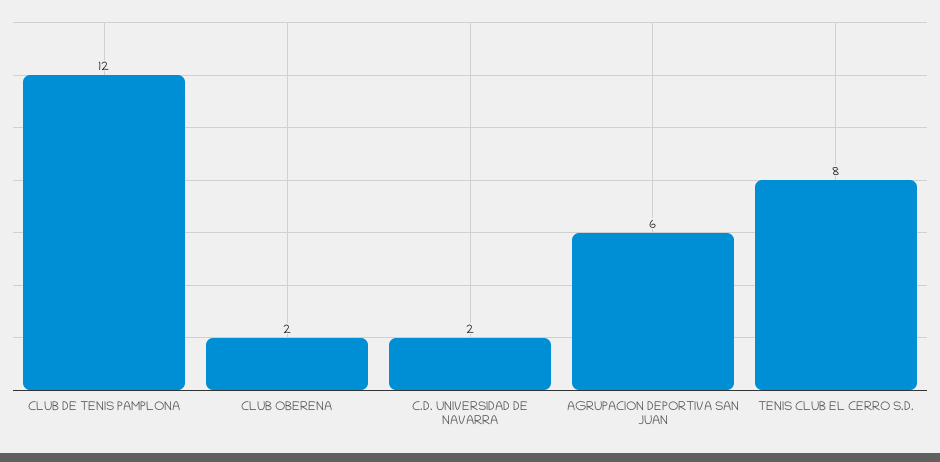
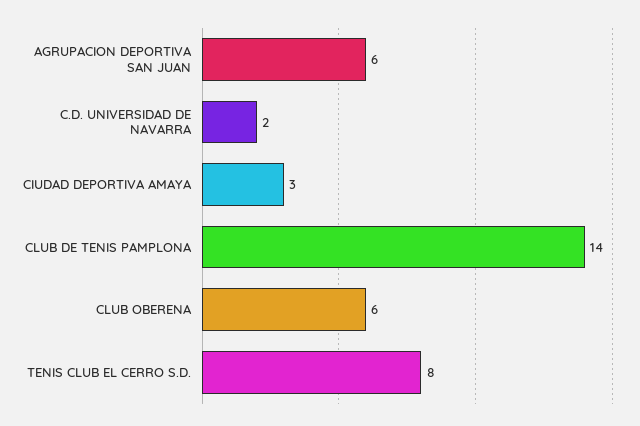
CLUB DE TENIS PAMPLONA: 12 -> 14
CLUB OBERENA: 2 -> 6
CIUDAD DEPORTIVA AMAYA: none -> 3

